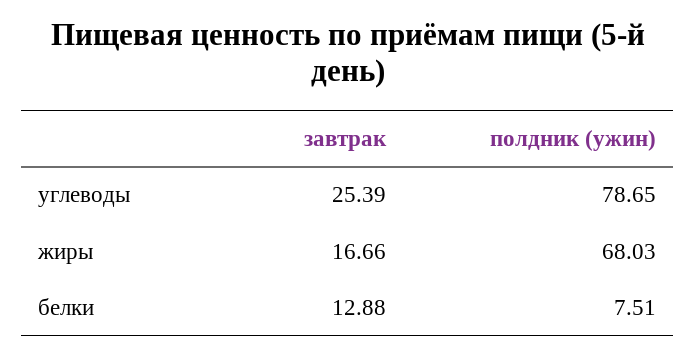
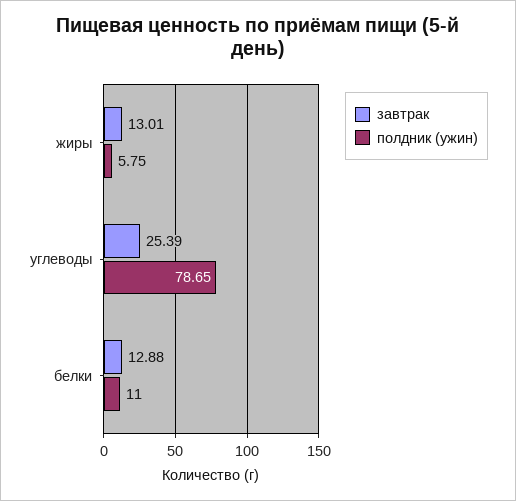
завтрак, жиры: 16.66 -> 13.01
полдник (ужин), жиры: 68.03 -> 5.75
полдник (ужин), белки: 7.51 -> 11

